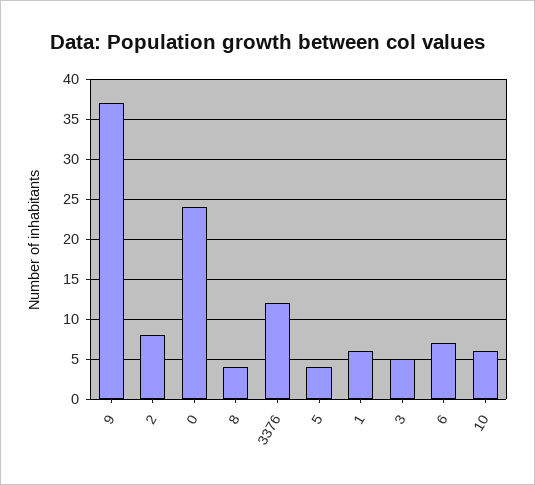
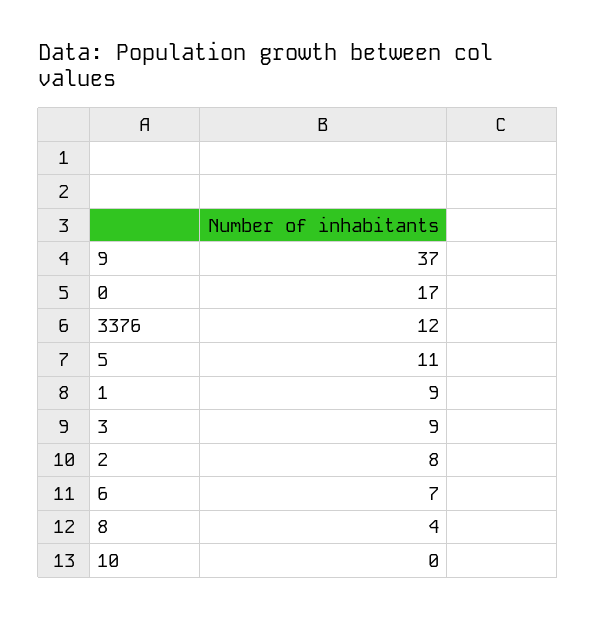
0: 24 -> 17
5: 4 -> 11
1: 6 -> 9
3: 5 -> 9
10: 6 -> 0

